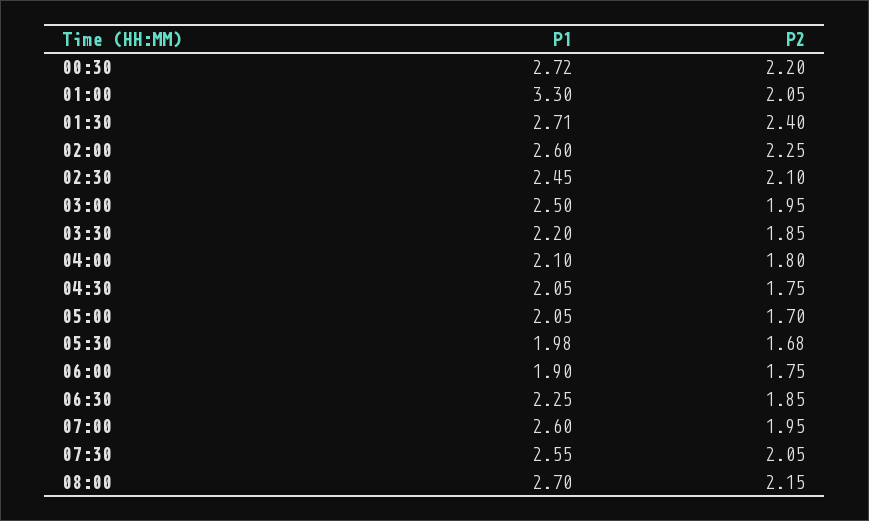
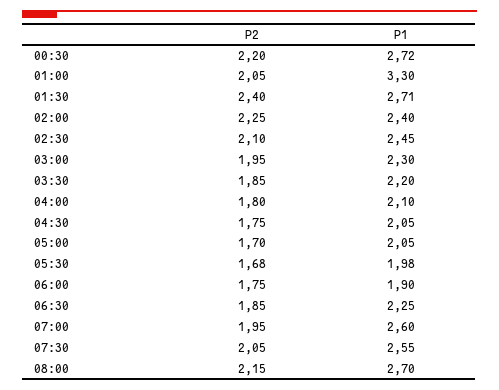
P1, 02:00: 2.6 -> 2.4
P1, 03:00: 2.5 -> 2.3

